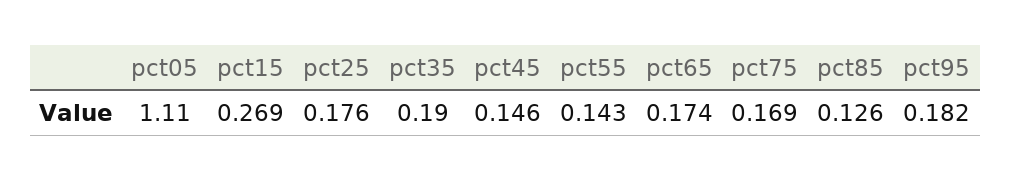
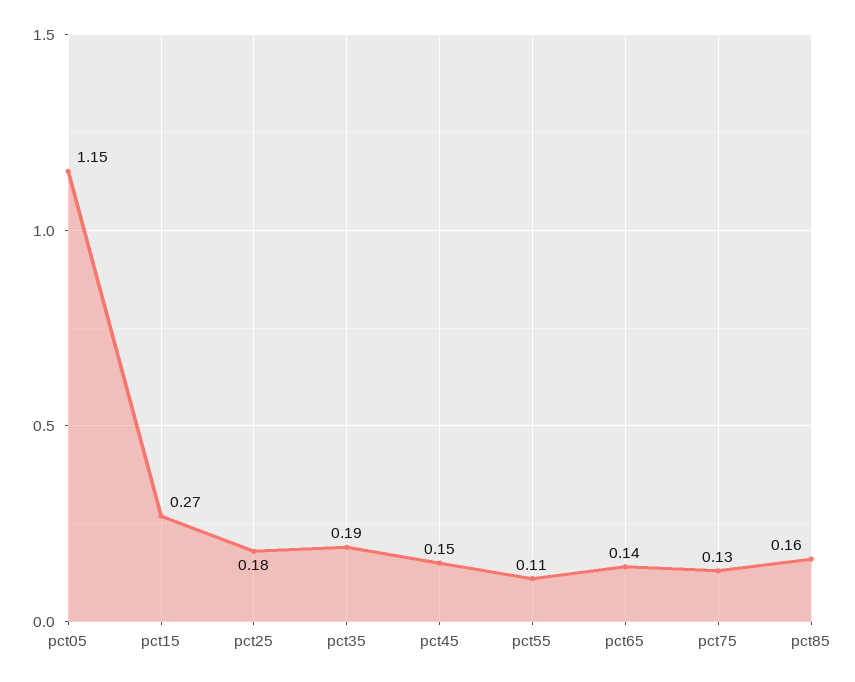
pct05: 1.11 -> 1.15
pct55: 0.143 -> 0.11
pct65: 0.174 -> 0.14
pct75: 0.169 -> 0.13
pct85: 0.126 -> 0.16
pct95: 0.182 -> none

